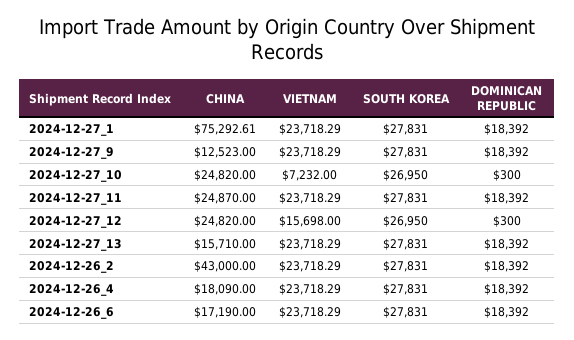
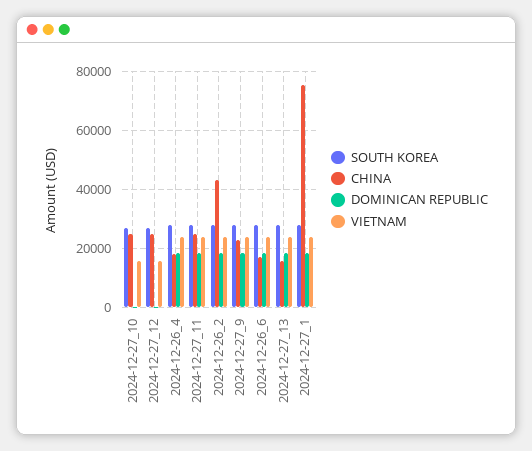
CHINA, 2024-12-27_9: 12523 -> 22500
VIETNAM, 2024-12-27_10: 7232 -> 15000

